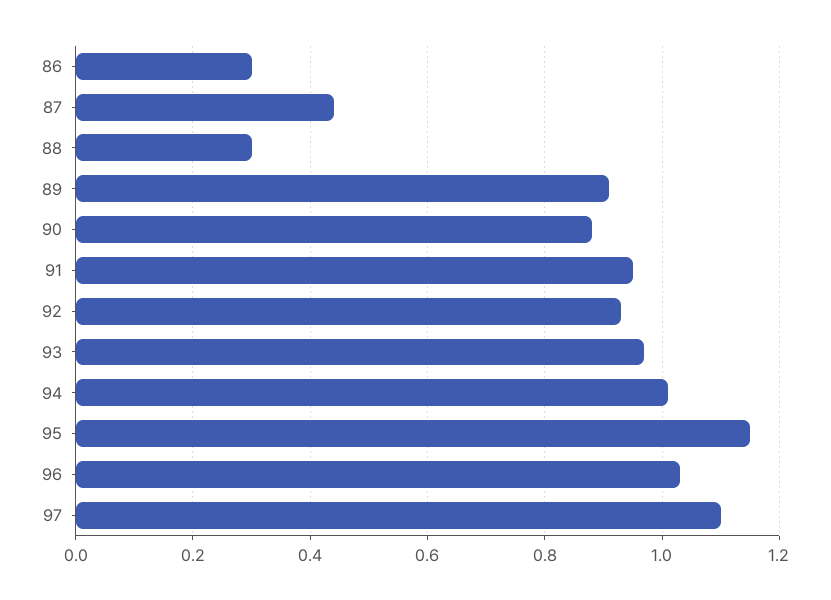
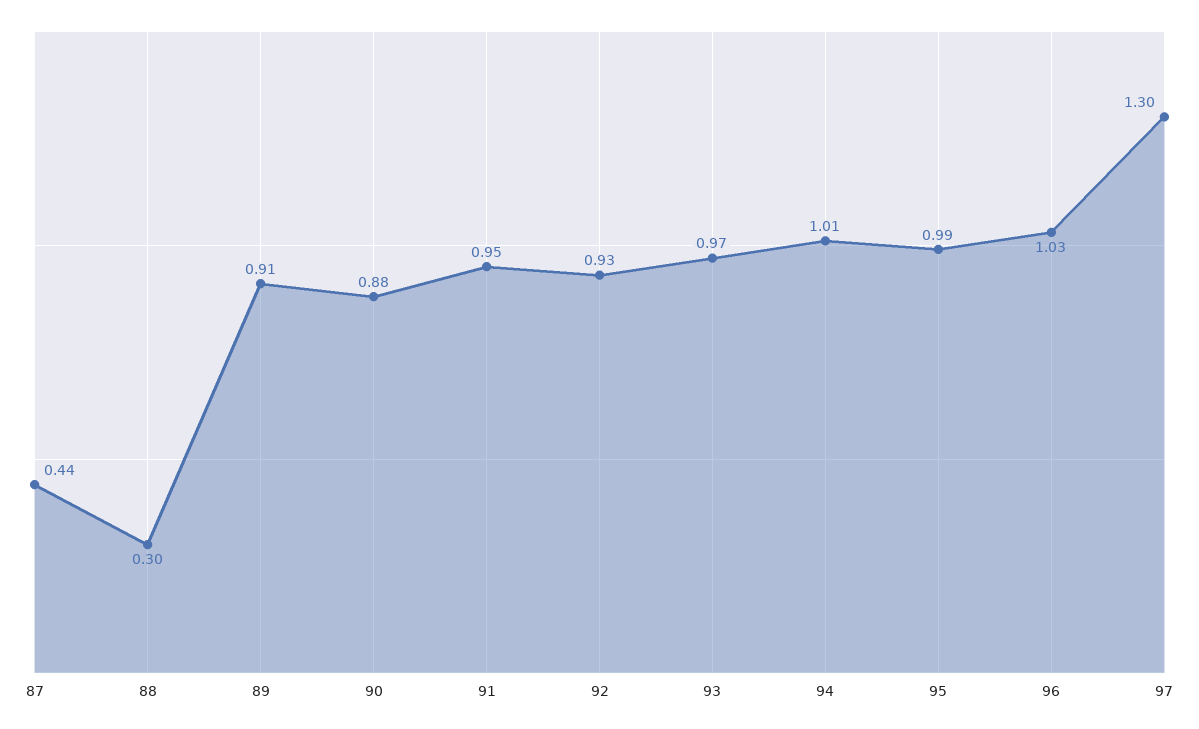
86: 0.3 -> none
95: 1.15 -> 0.99
97: 1.1 -> 1.3

